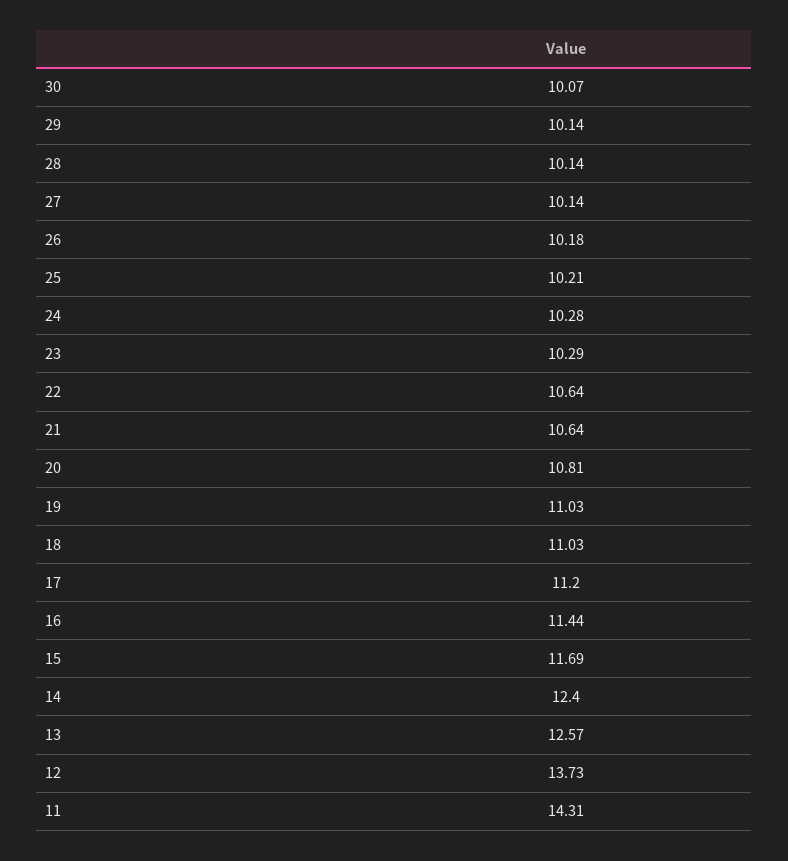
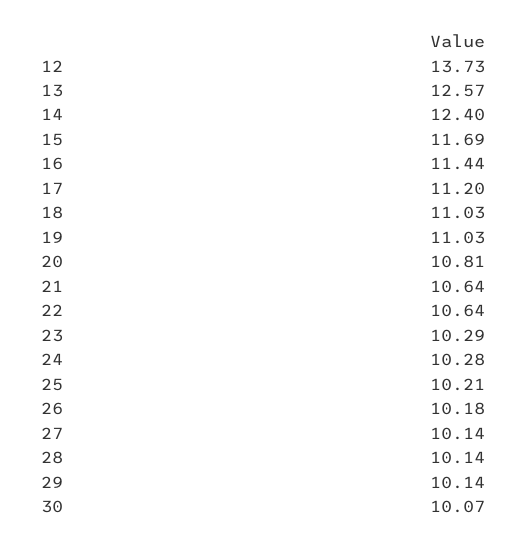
11: 14.31 -> none

